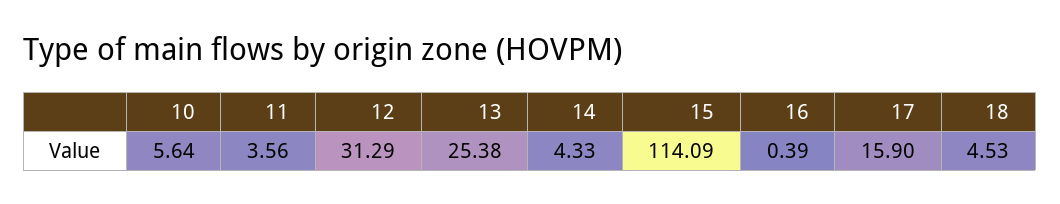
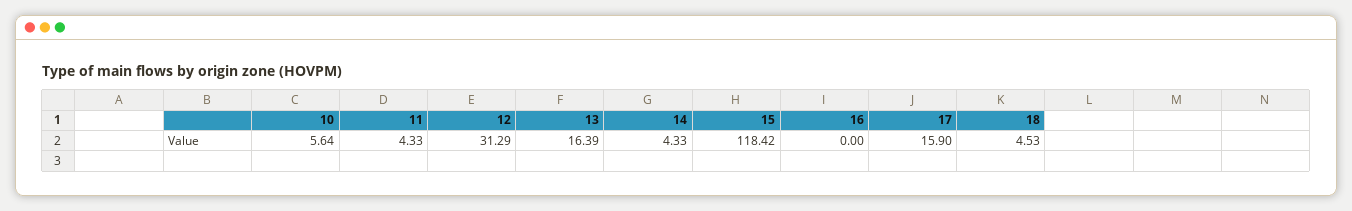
11: 3.56 -> 4.33
13: 25.38 -> 16.39
15: 114.09 -> 118.42
16: 0.39 -> 0

